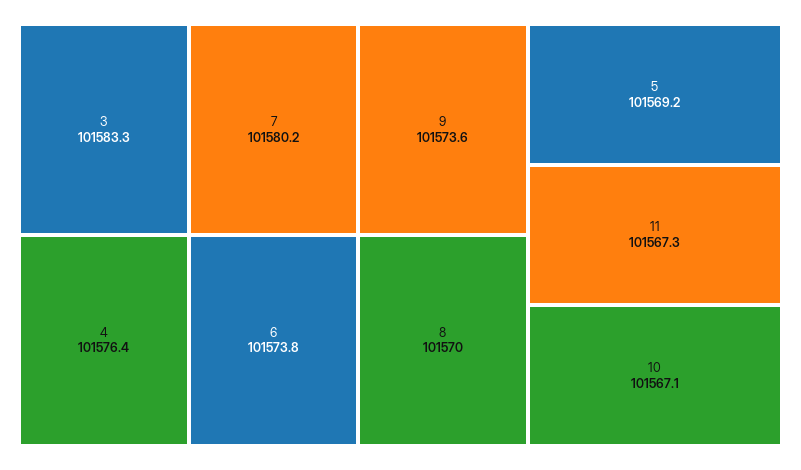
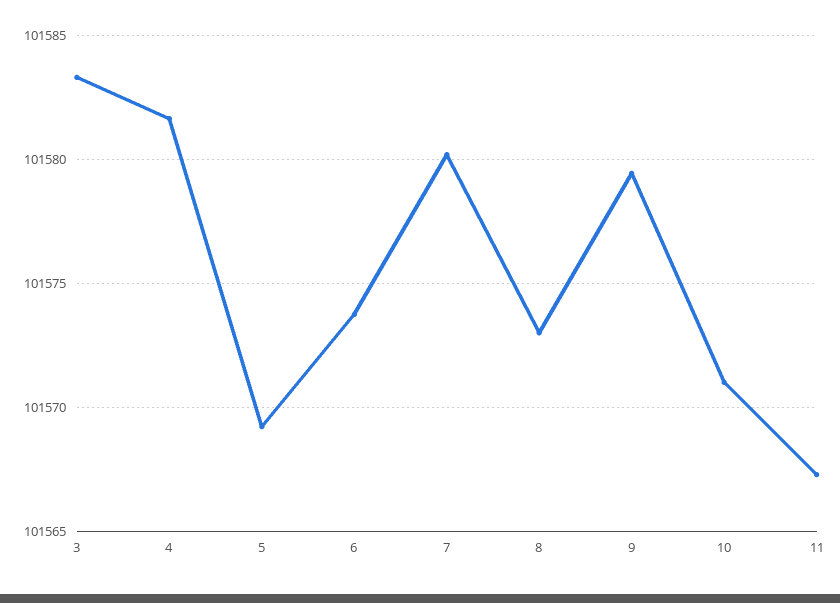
4: 101576.4 -> 101581.5
9: 101573.6 -> 101579.5
8: 101570 -> 101573
10: 101567.1 -> 101571

